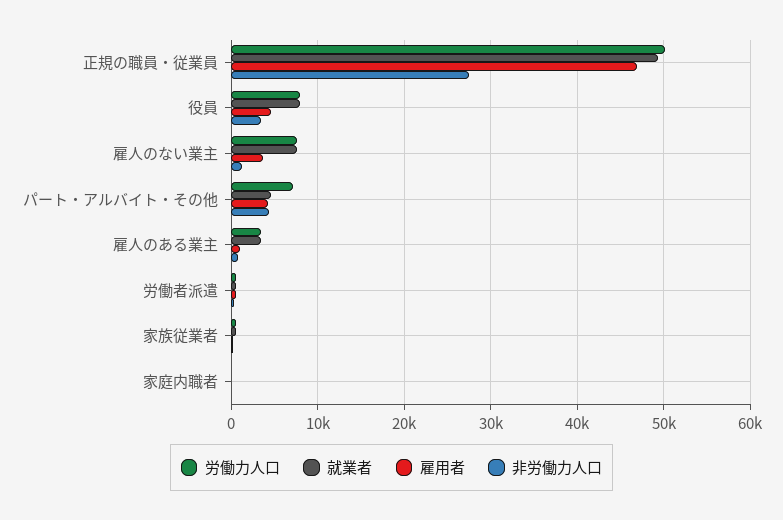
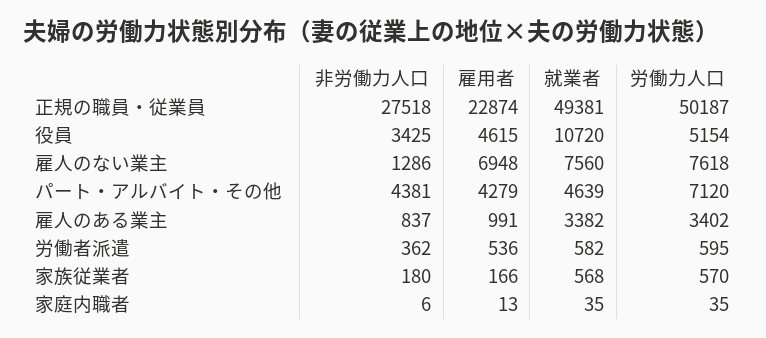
雇用者, 正規の職員・従業員: 47000 -> 22874
労働力人口, 役員: 8000 -> 5154
就業者, 役員: 8000 -> 10720
雇用者, 雇人のない業主: 4000 -> 6948

